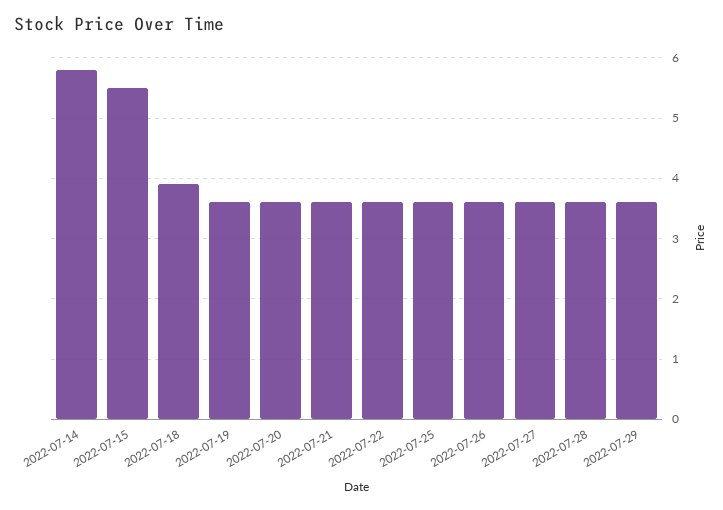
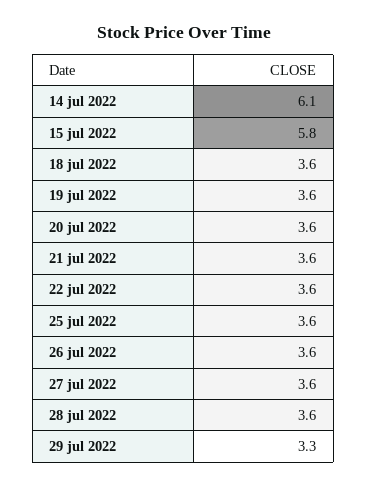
2022-07-14: 5.8 -> 6.1
2022-07-15: 5.5 -> 5.8
2022-07-18: 3.9 -> 3.6
2022-07-29: 3.6 -> 3.3

